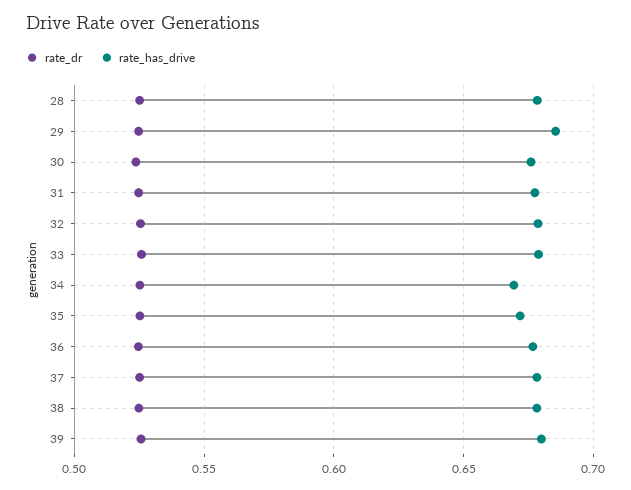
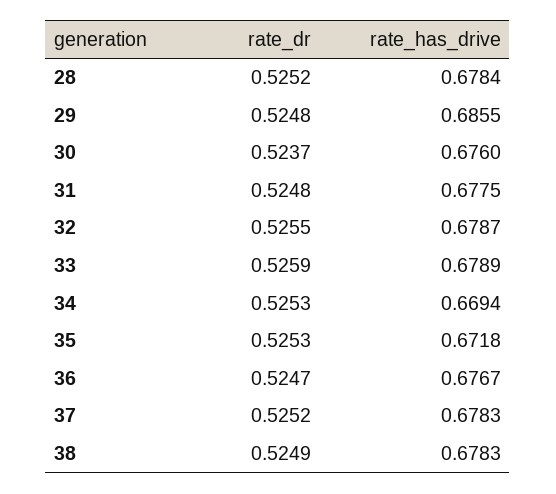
rate_dr, 39: 0.525 -> none
rate_has_drive, 39: 0.68 -> none

